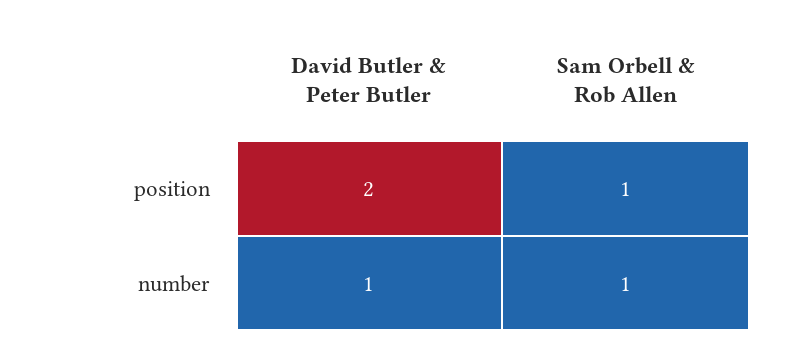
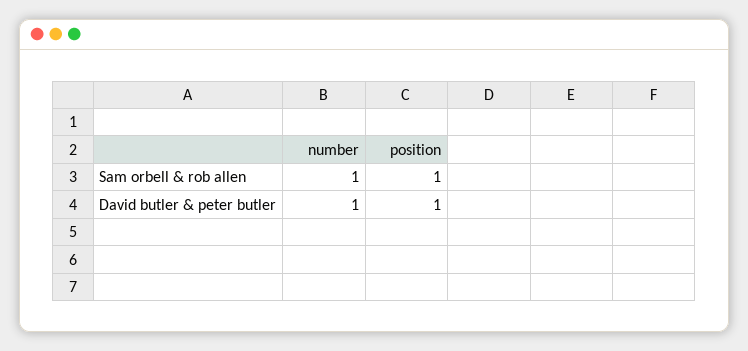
David Butler & Peter Butler, position: 2 -> 1

